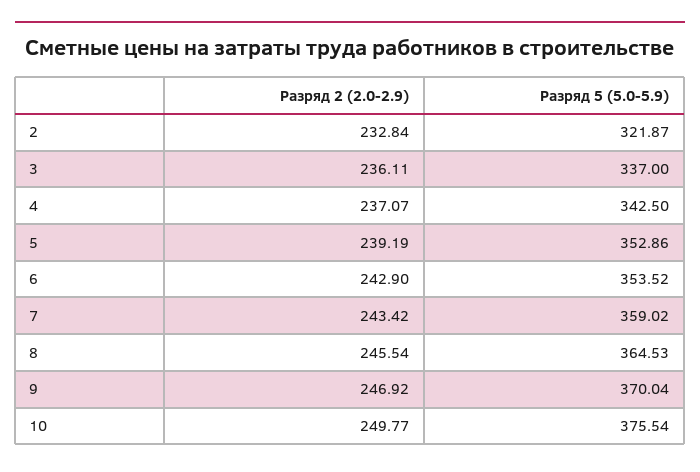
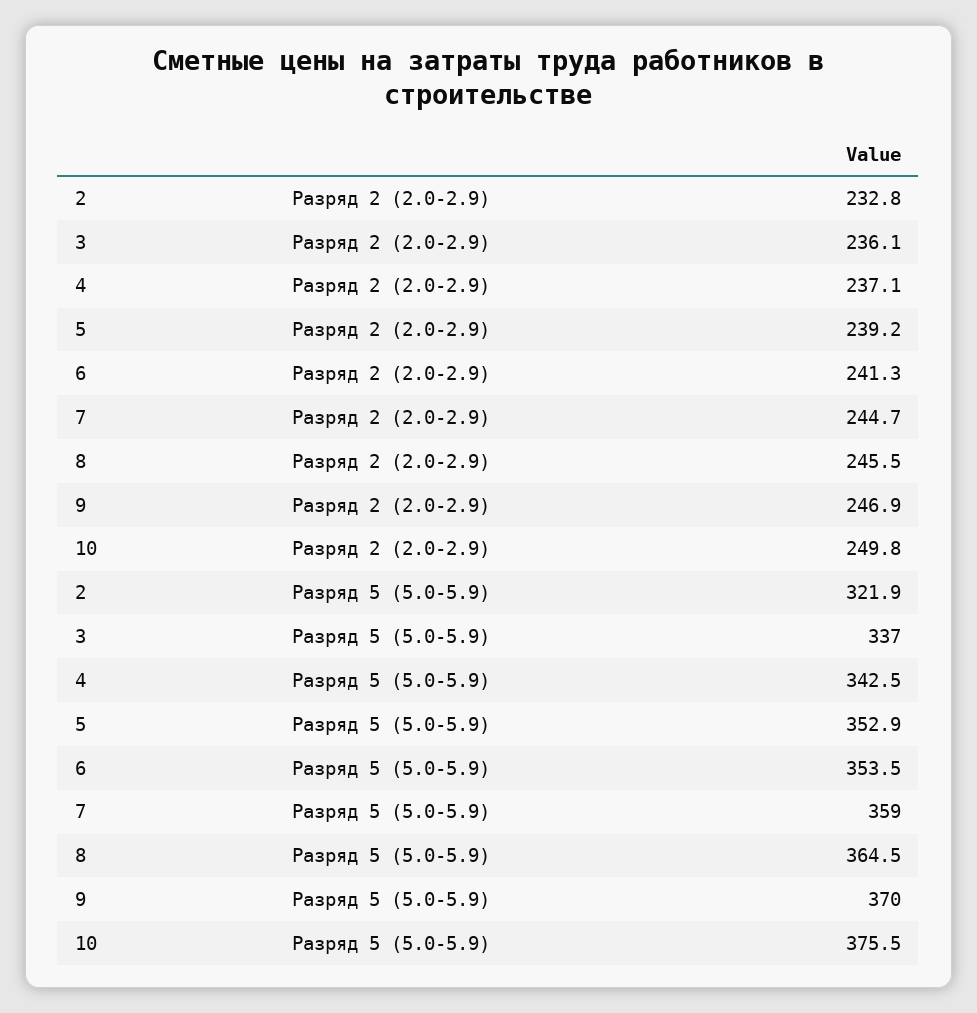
Разряд 2 (2.0-2.9), 6: 242.9 -> 241.3
Разряд 2 (2.0-2.9), 7: 243.42 -> 244.7

